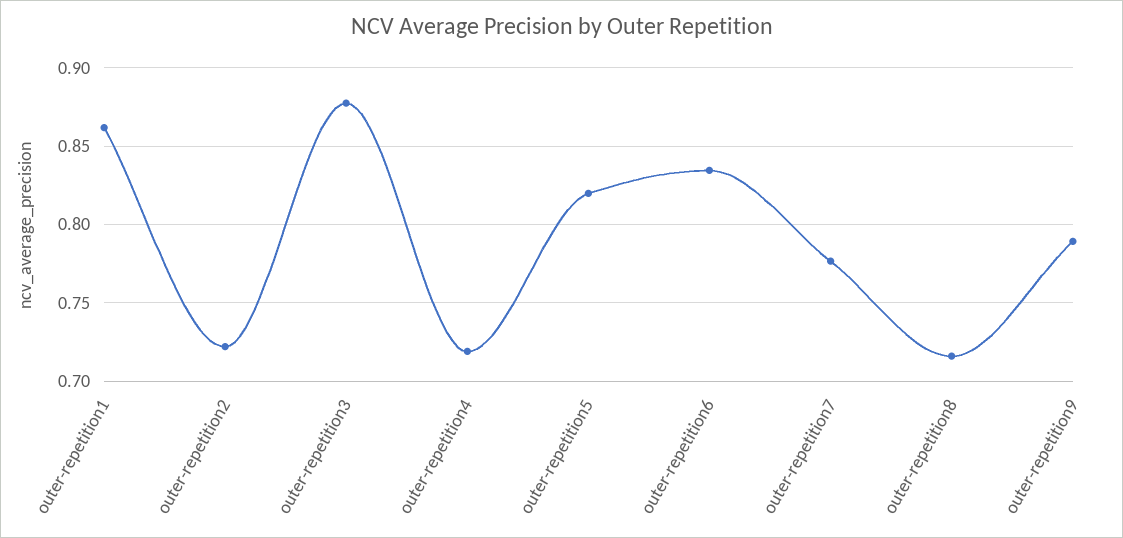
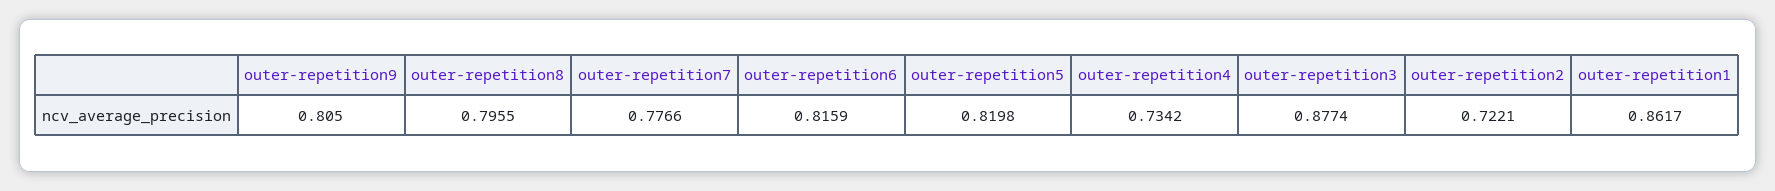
outer-repetition4: 0.72 -> 0.7342
outer-repetition6: 0.835 -> 0.8159
outer-repetition8: 0.715 -> 0.7955
outer-repetition9: 0.79 -> 0.805

